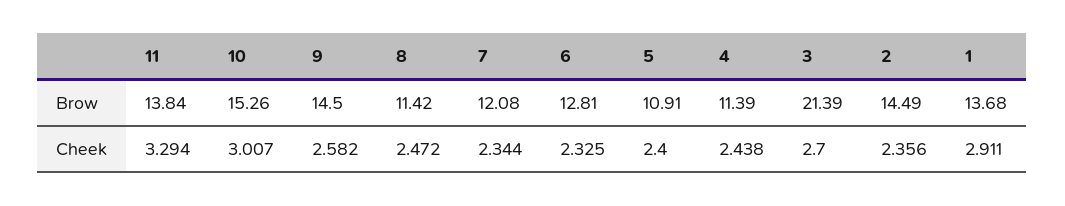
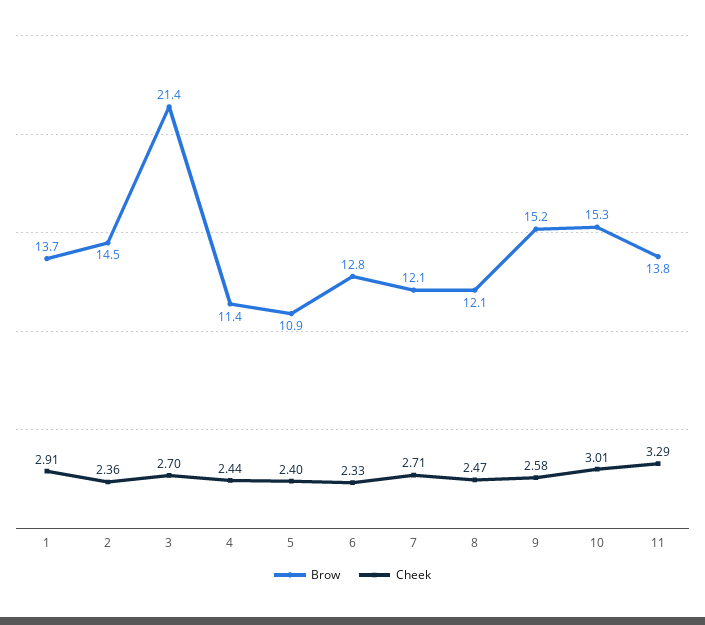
Brow, 9: 14.5 -> 15.2
Brow, 8: 11.42 -> 12.1
Cheek, 7: 2.344 -> 2.71

